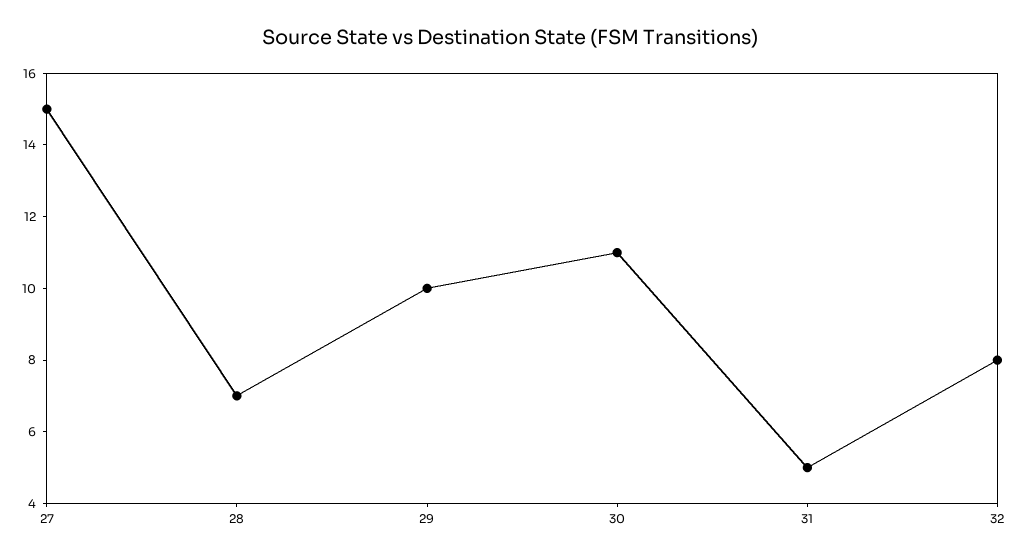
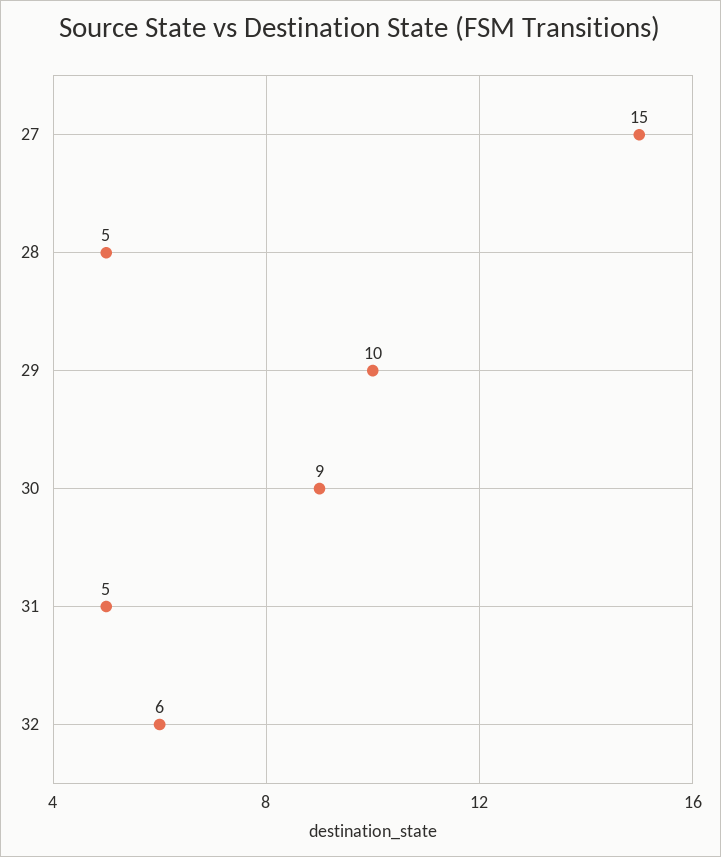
28: 7 -> 5
30: 11 -> 9
32: 8 -> 6

